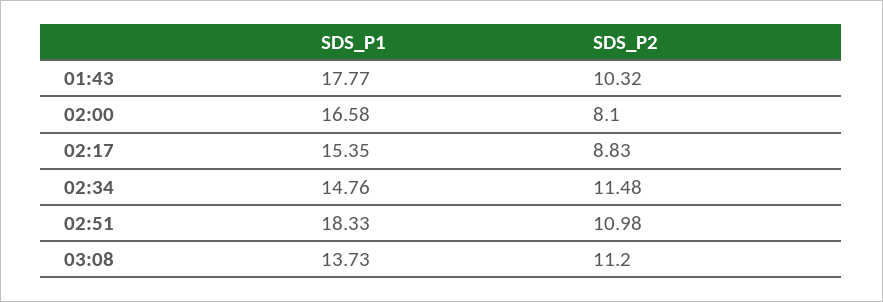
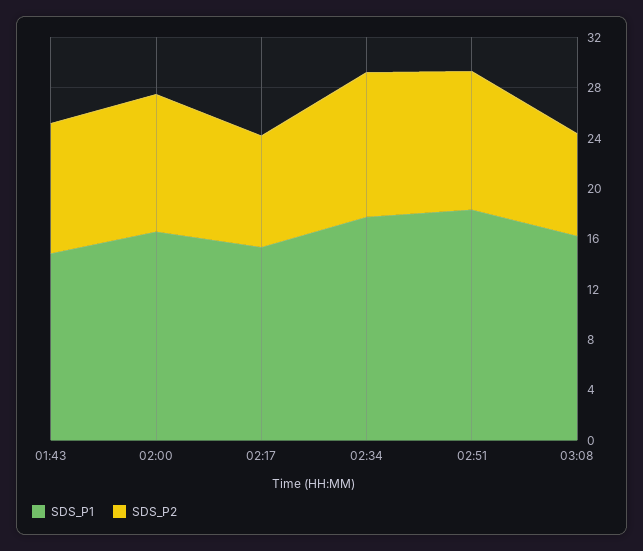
SDS_P1, 01:43: 17.77 -> 15
SDS_P2, 02:00: 8.1 -> 11
SDS_P1, 02:34: 14.76 -> 18
SDS_P1, 03:08: 13.73 -> 16
SDS_P2, 03:08: 11.2 -> 8

